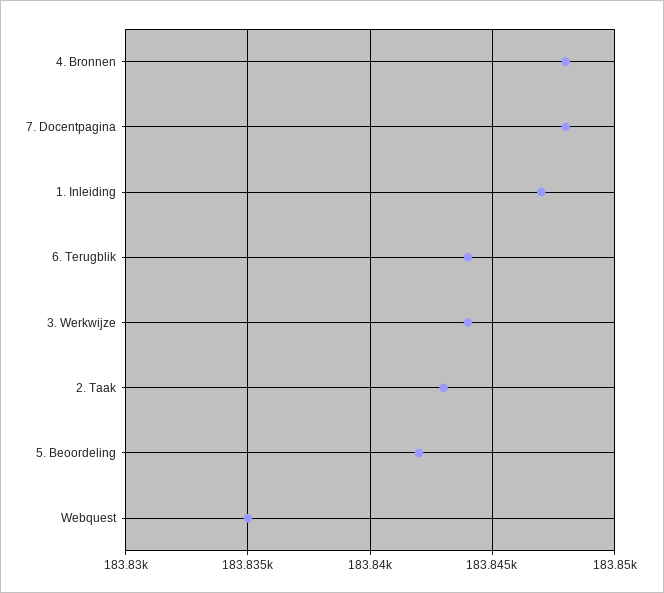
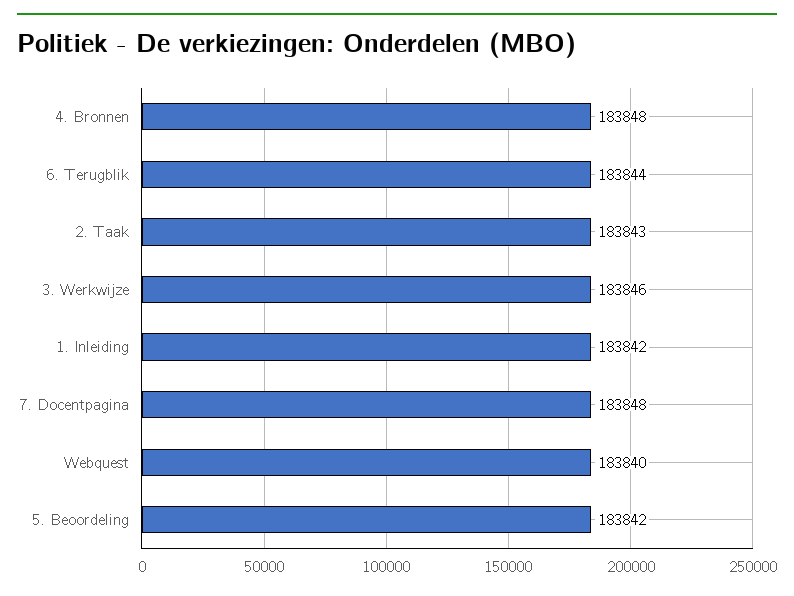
1. Inleiding: 183847 -> 183842
3. Werkwijze: 183844 -> 183846
Webquest: 183835 -> 183840

